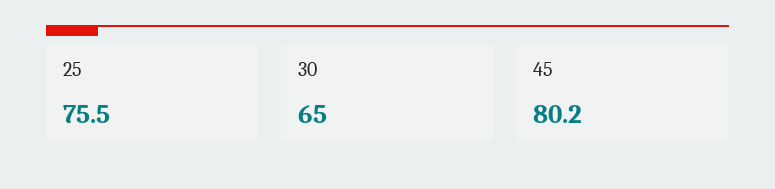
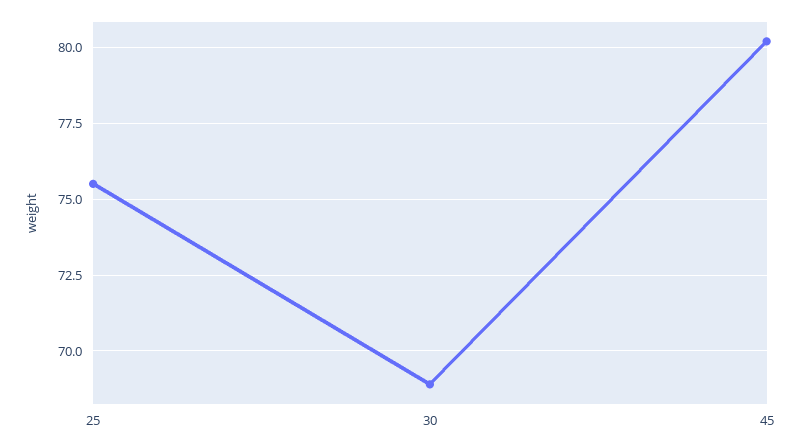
30: 65 -> 69

